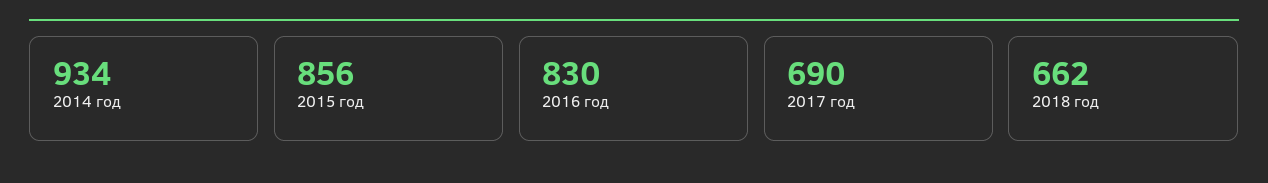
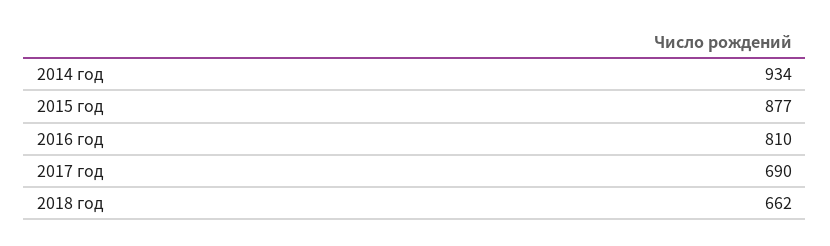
2015 год: 856 -> 877
2016 год: 830 -> 810

